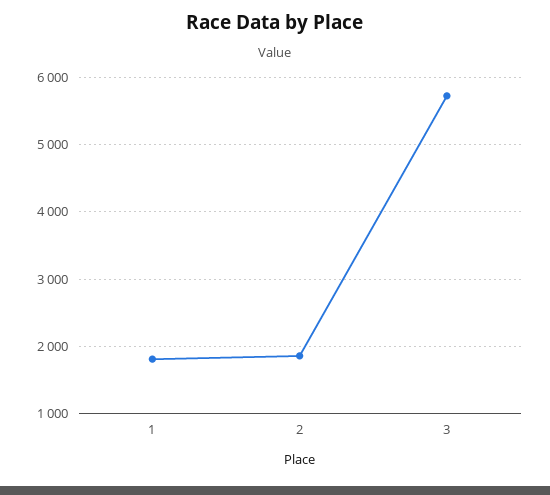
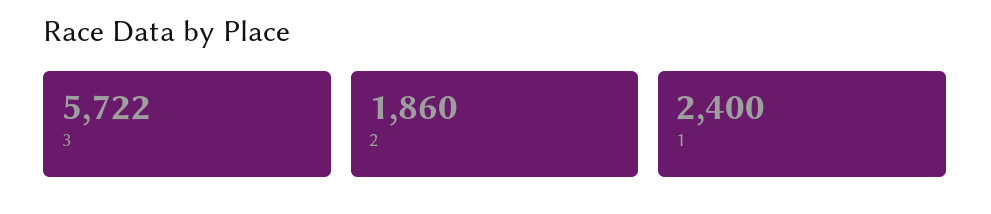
1: 1800 -> 2400

